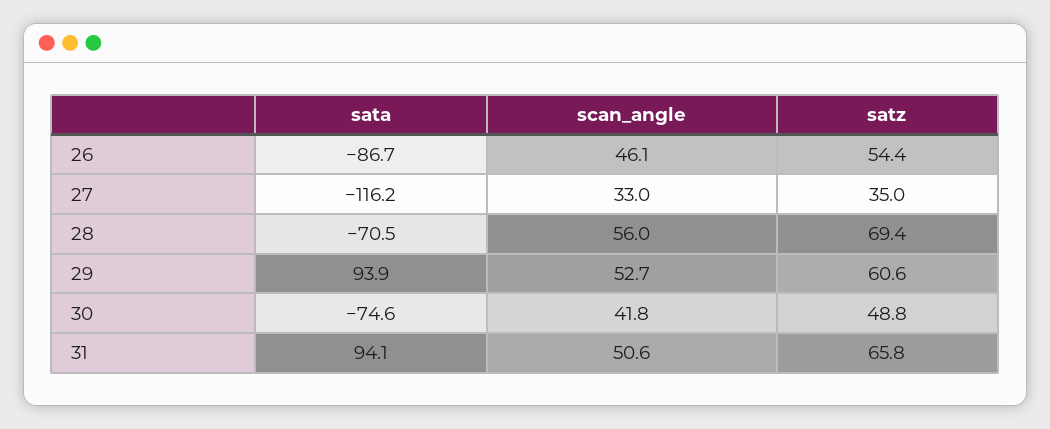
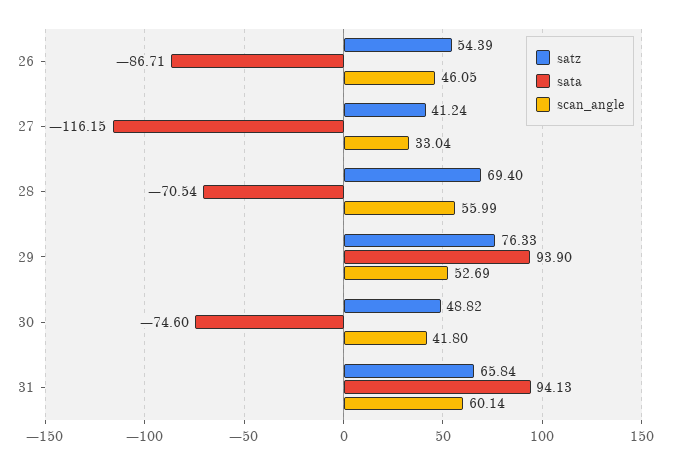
satz, 27: 35 -> 41.24
satz, 29: 60.6 -> 76.33
scan_angle, 31: 50.6 -> 60.14

